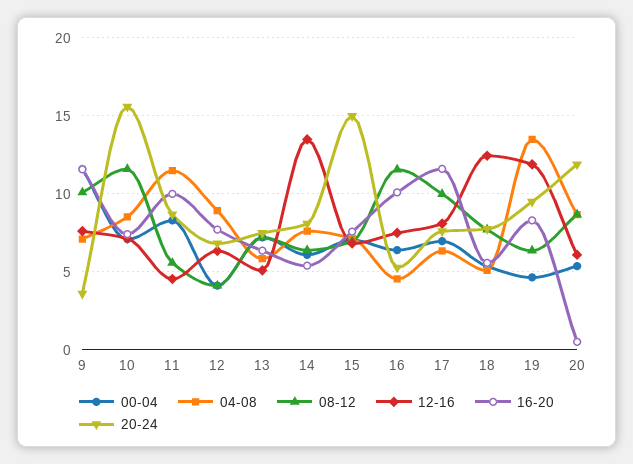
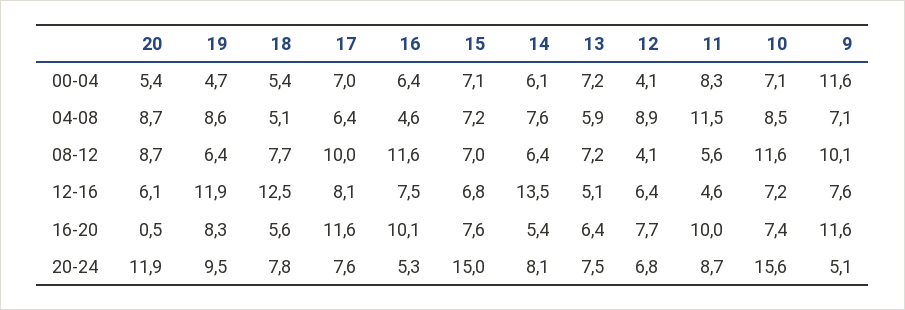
20-24, 9: 3.5 -> 5.1
04-08, 19: 13.5 -> 8.6

